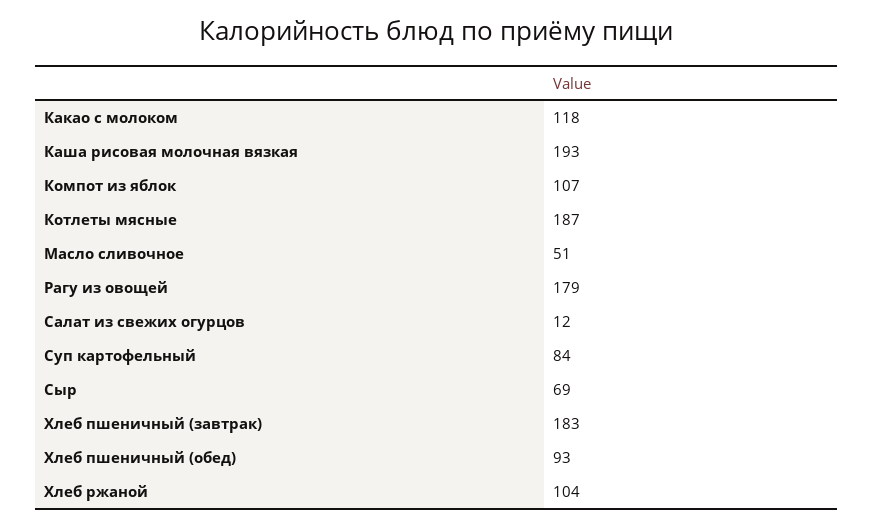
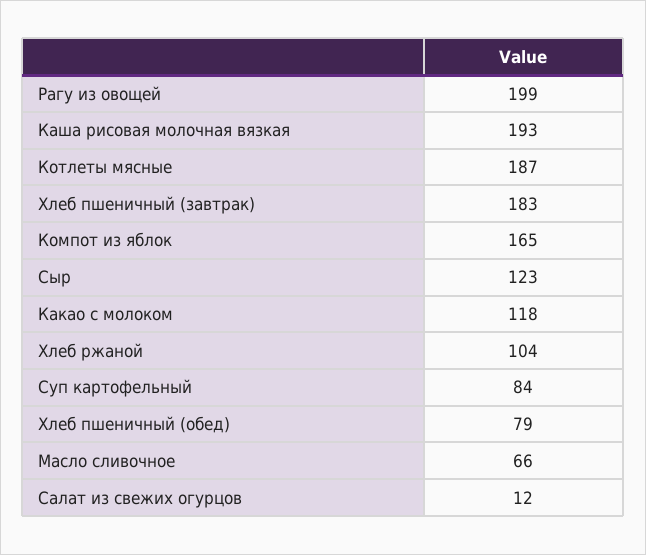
Компот из яблок: 107 -> 165
Масло сливочное: 51 -> 66
Рагу из овощей: 179 -> 199
Сыр: 69 -> 123
Хлеб пшеничный (обед): 93 -> 79

